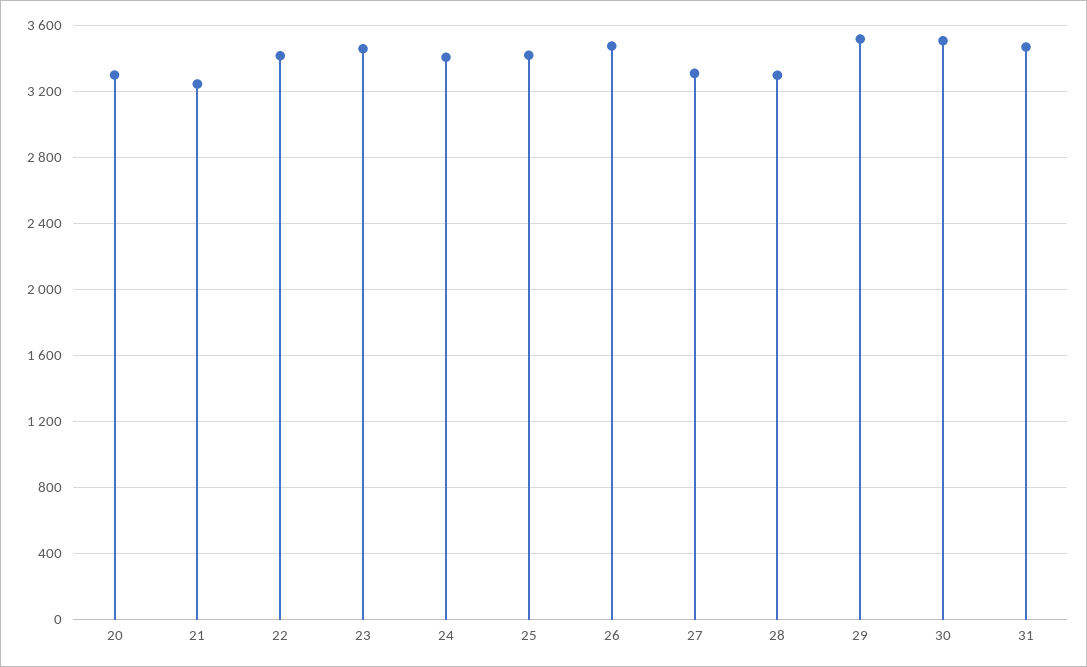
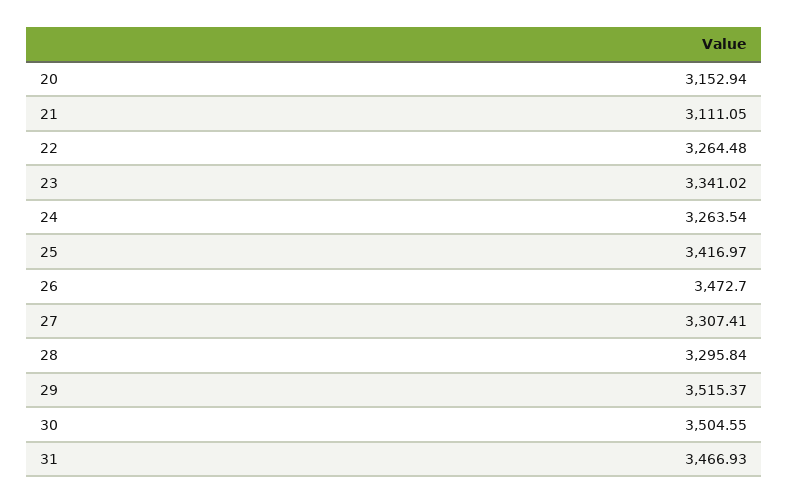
20: 3300 -> 3152.94
21: 3250 -> 3111.05
22: 3400 -> 3264.48
23: 3450 -> 3341.02
24: 3400 -> 3263.54

